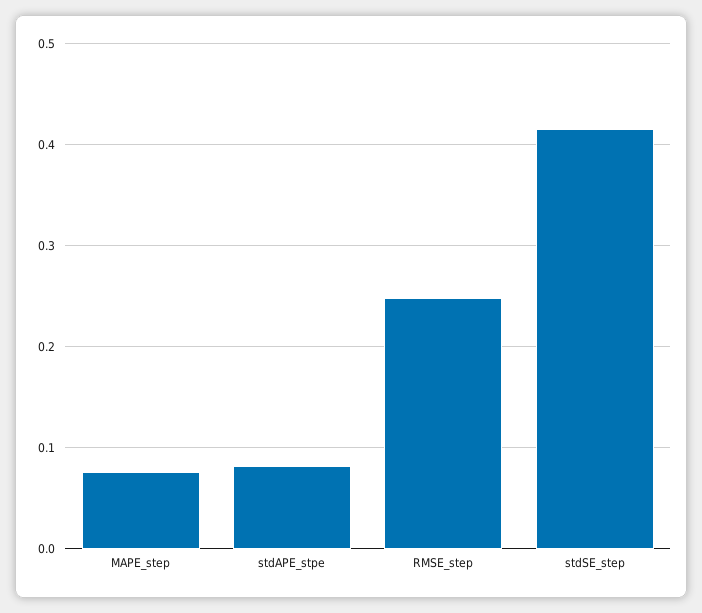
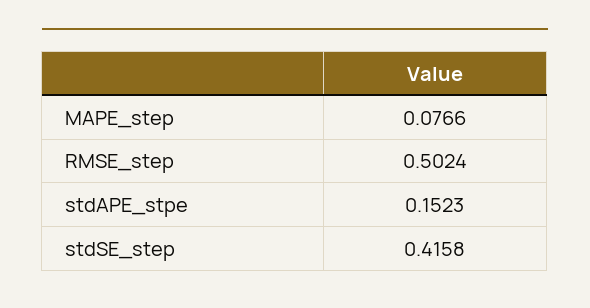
stdAPE_stpe: 0.08 -> 0.1523
RMSE_step: 0.25 -> 0.5024

